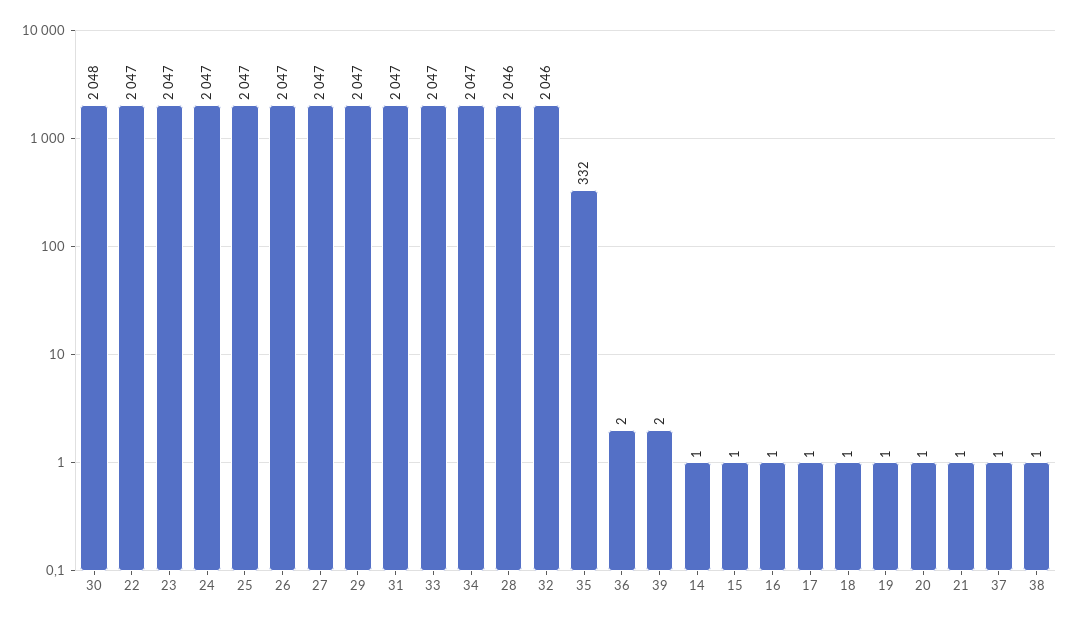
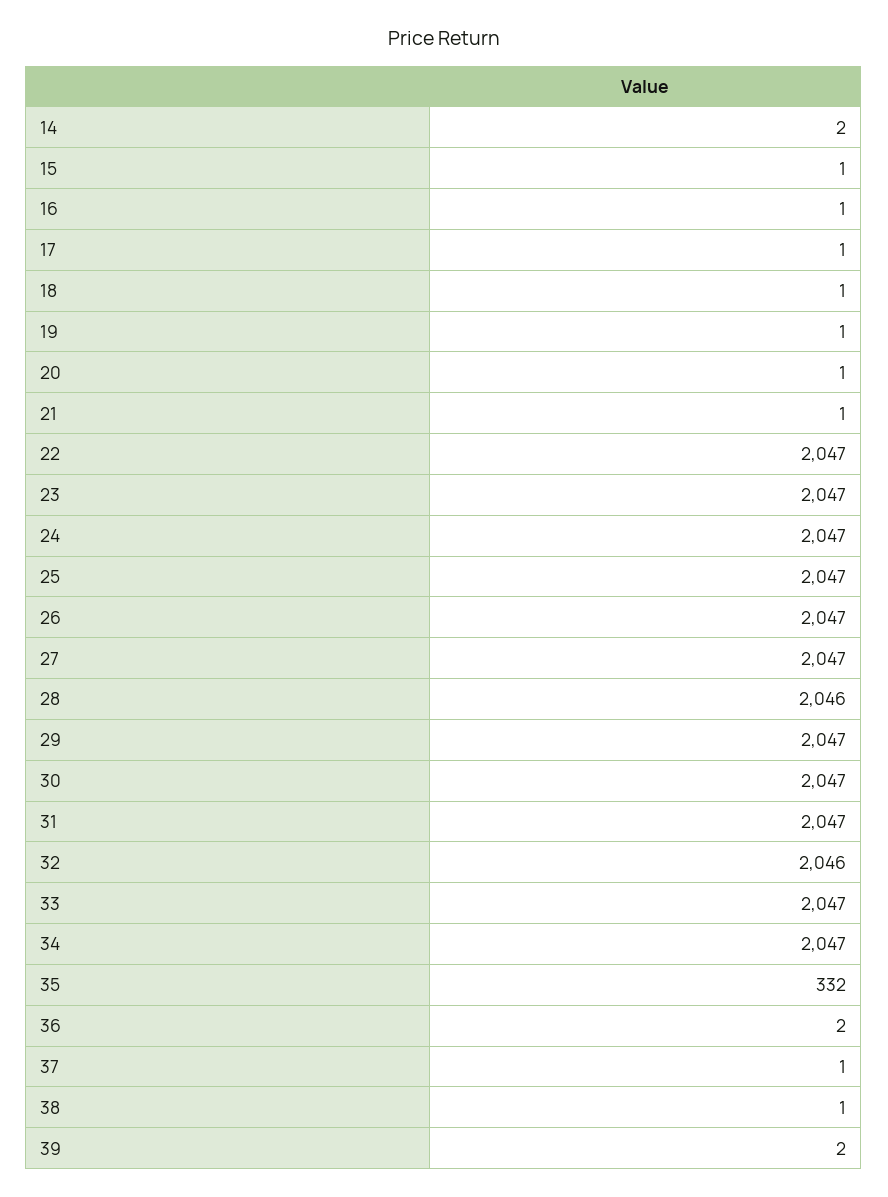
30: 2048 -> 2047
14: 1 -> 2

